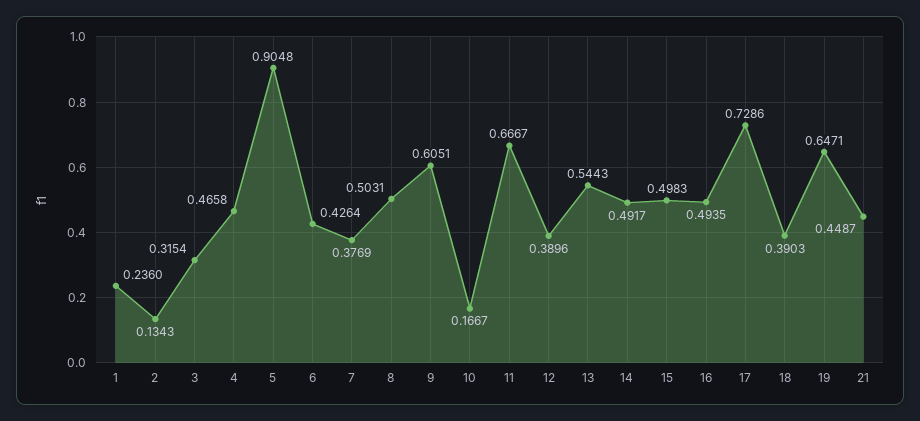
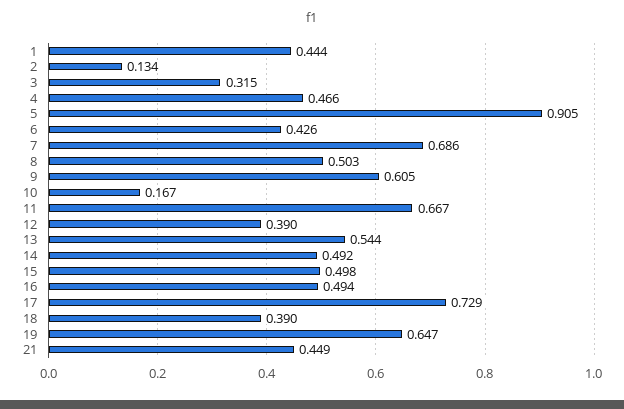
1: 0.236 -> 0.444
7: 0.3769 -> 0.686

